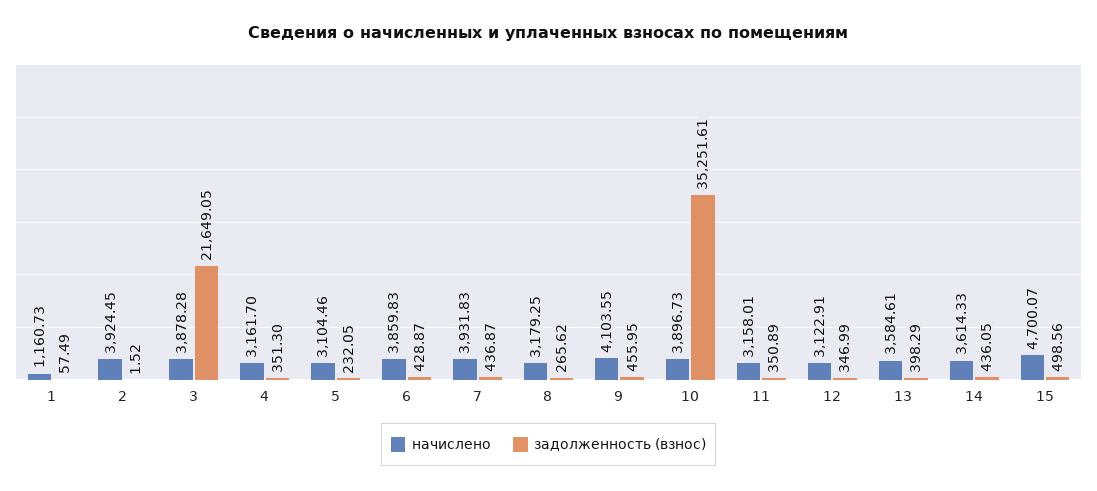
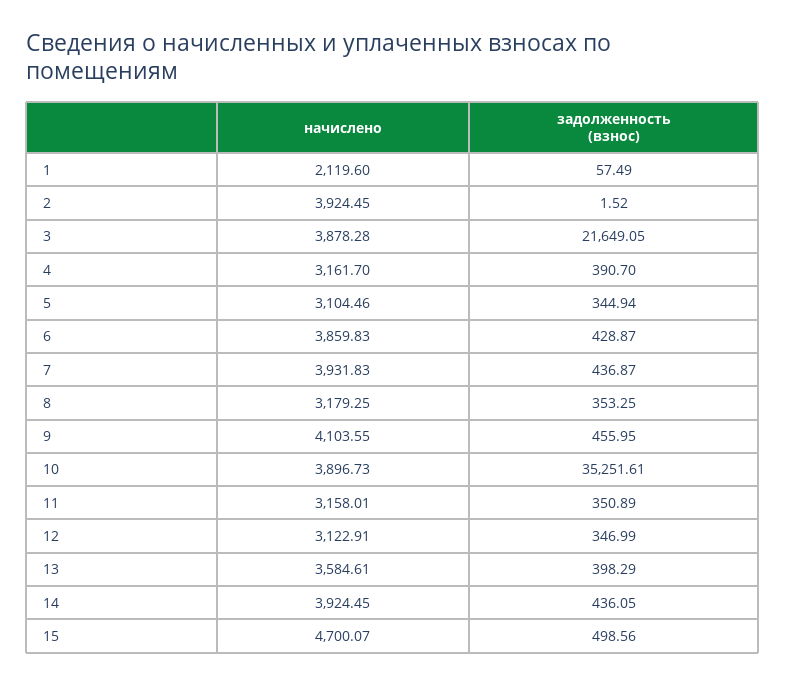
начислено, 1: 1160.73 -> 2119.6
задолженность (взнос), 4: 351.3 -> 390.7
задолженность (взнос), 5: 232.05 -> 344.94
задолженность (взнос), 8: 265.62 -> 353.25
начислено, 14: 3614.33 -> 3924.45

